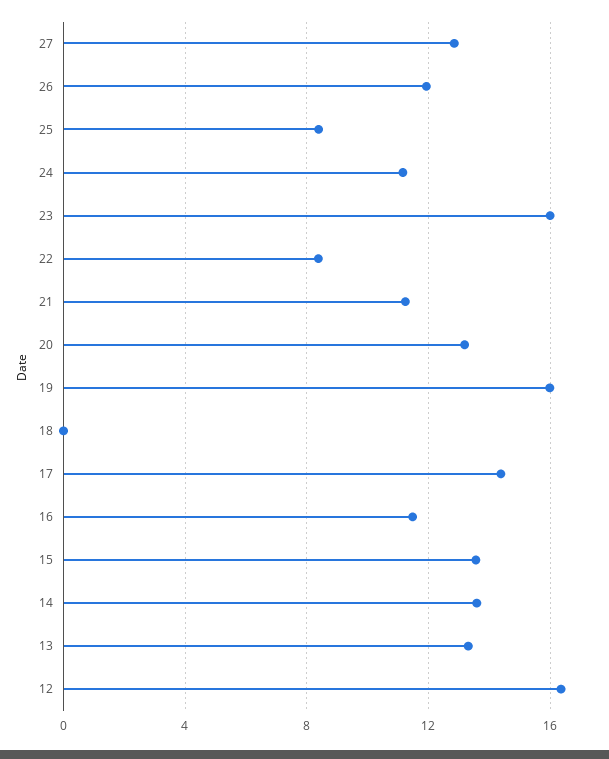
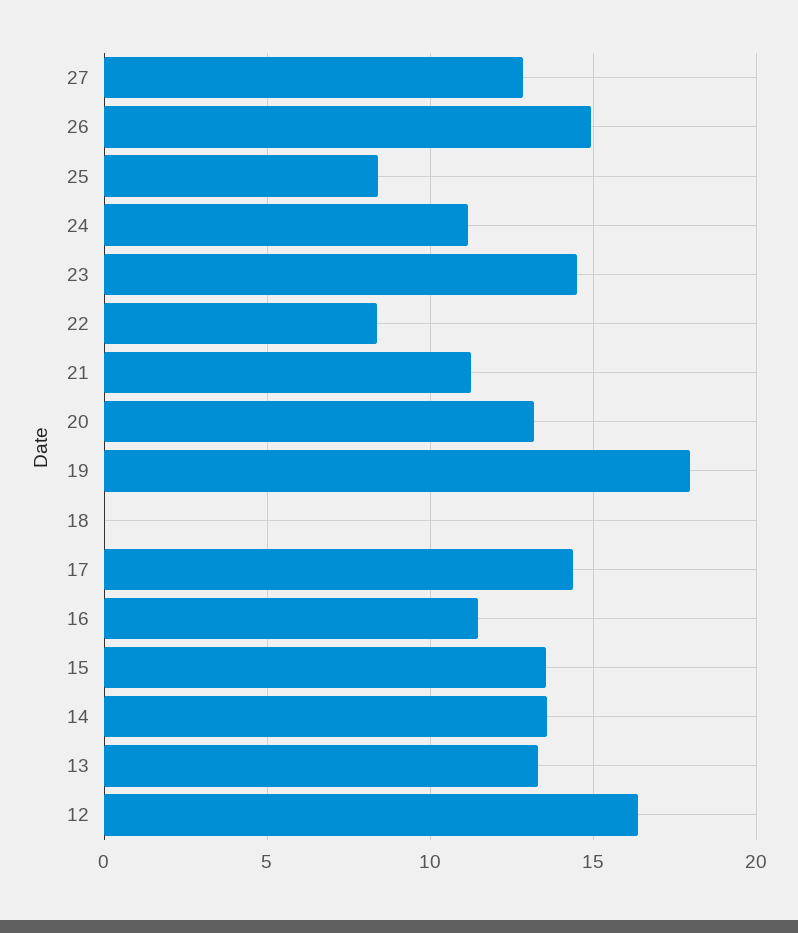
26: 12 -> 15
23: 16 -> 14.5
19: 16 -> 18

